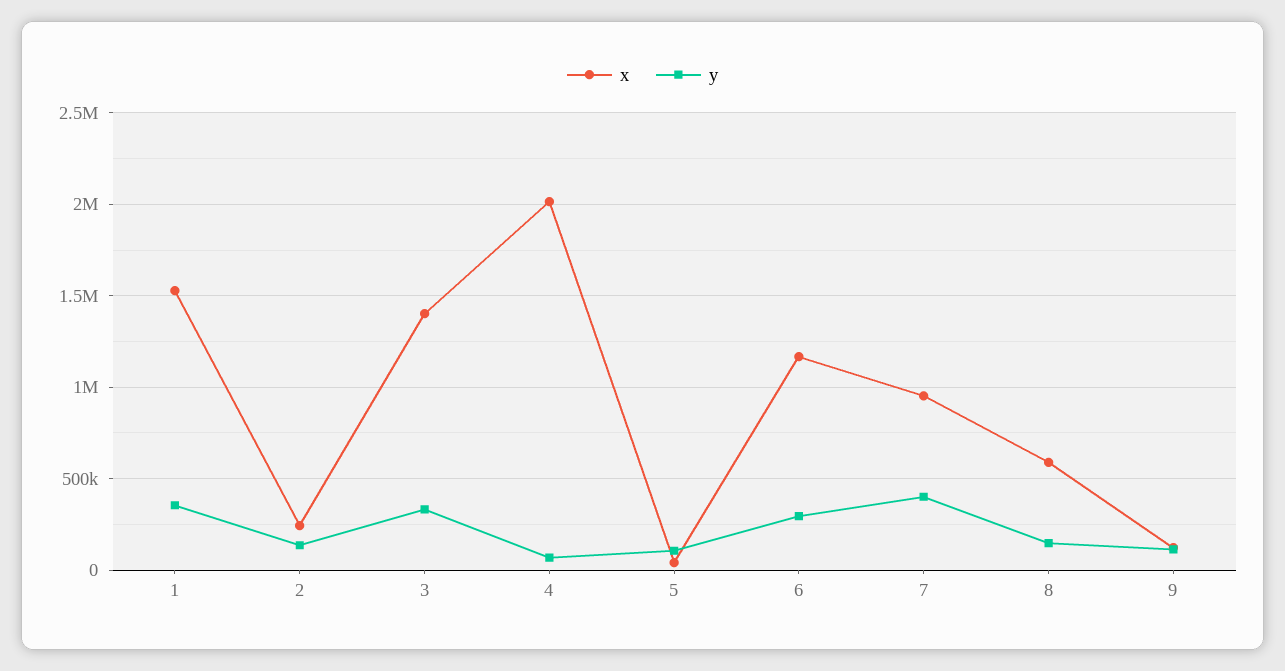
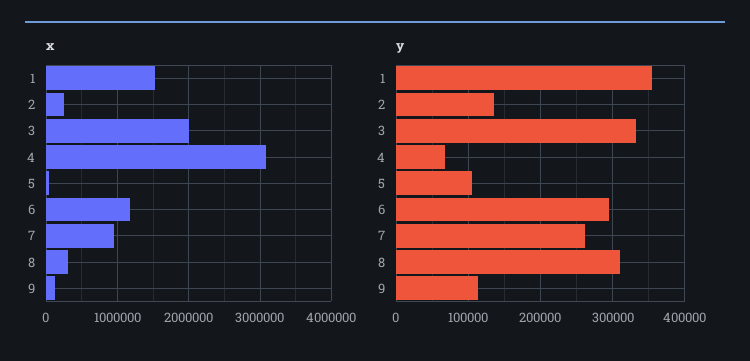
x, 3: 1400000 -> 2000000
x, 4: 2000000 -> 3100000
y, 7: 400000 -> 260000
x, 8: 600000 -> 300000
y, 8: 150000 -> 310000

